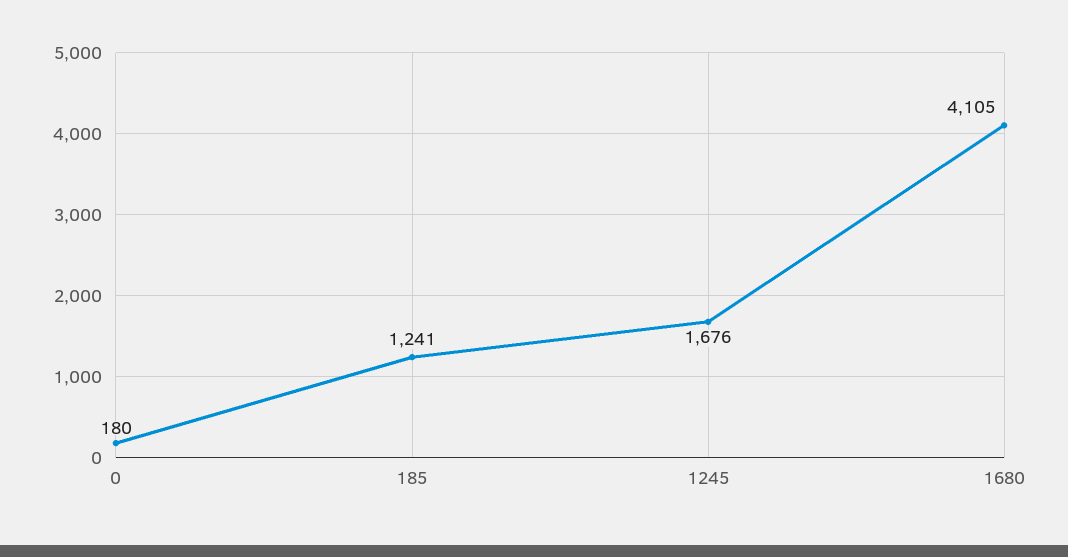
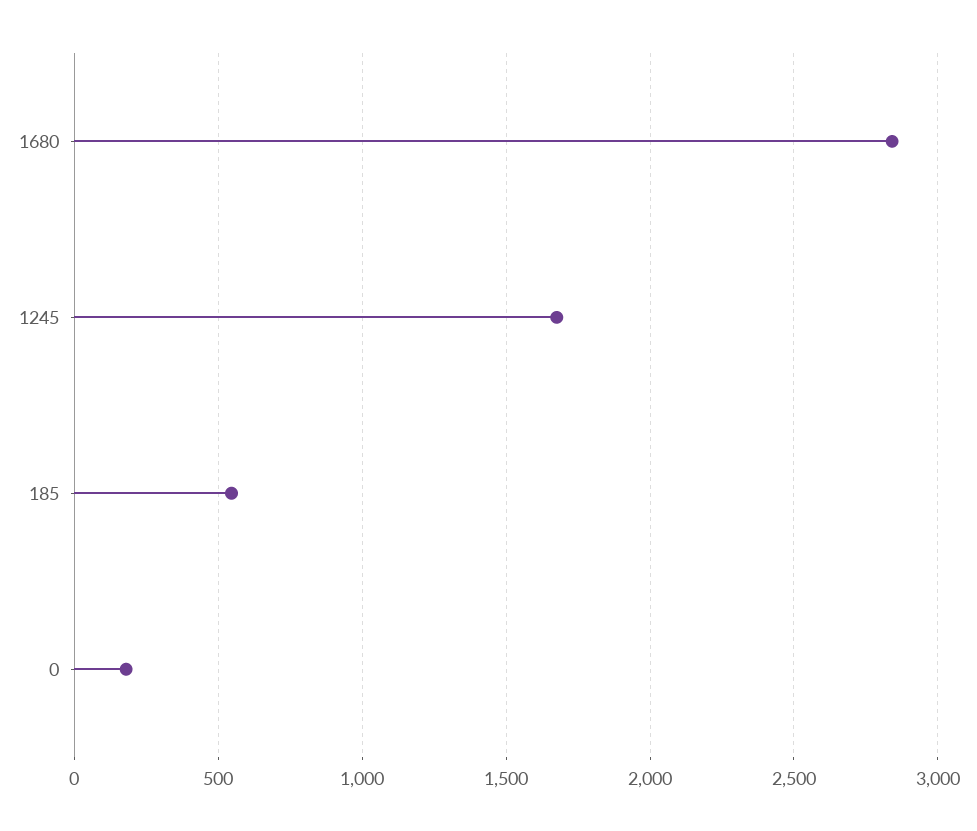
185: 1241 -> 550
1680: 4105 -> 2850

